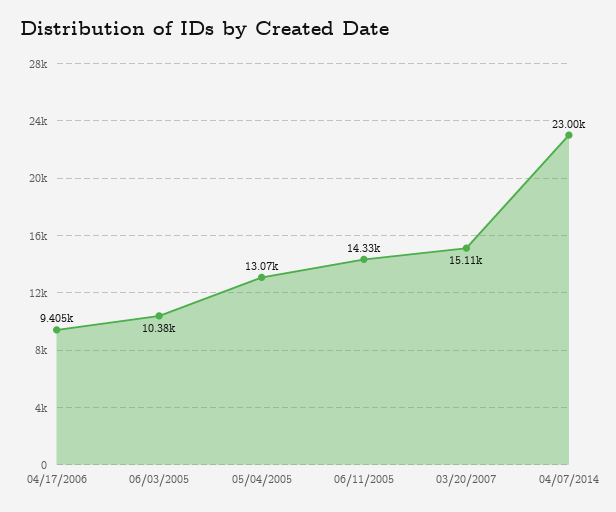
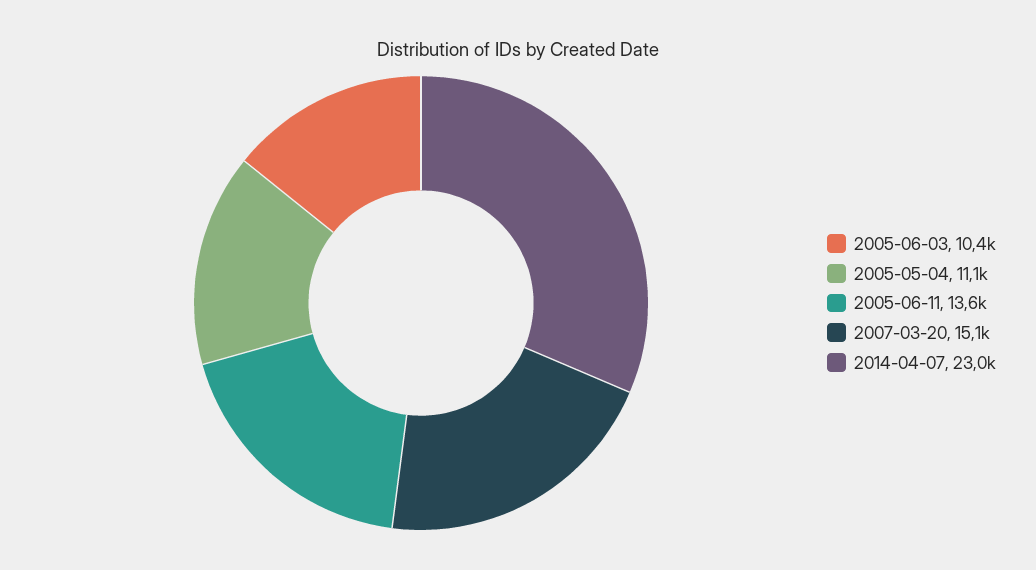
04/17/2006: 9405 -> none
05/04/2005: 13070 -> 11100
06/11/2005: 14330 -> 13600

